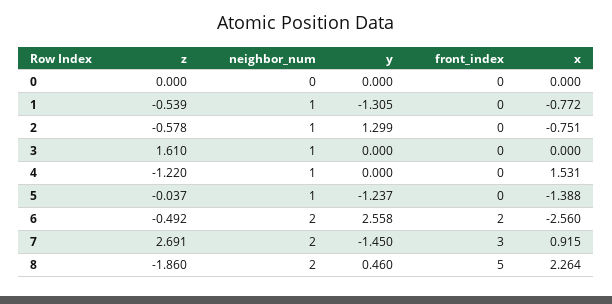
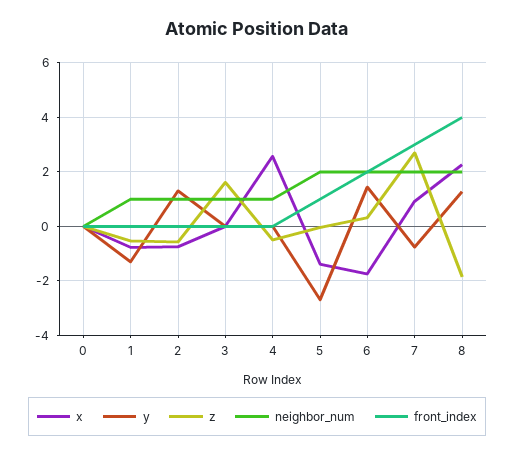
z, 4: -1.22 -> -0.5
x, 4: 1.531 -> 2.5
neighbor_num, 5: 1 -> 2
y, 5: -1.237 -> -2.75
front_index, 5: 0 -> 1
z, 6: -0.492 -> 0.25
y, 6: 2.558 -> 1.5
x, 6: -2.56 -> -1.75
y, 7: -1.45 -> -0.75
y, 8: 0.46 -> 1.25
front_index, 8: 5 -> 4

